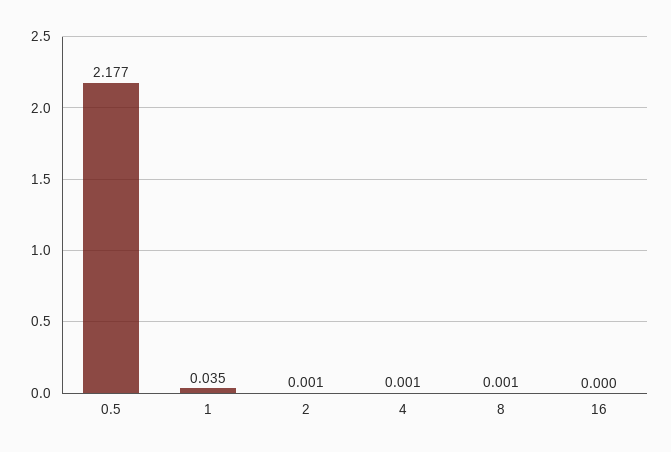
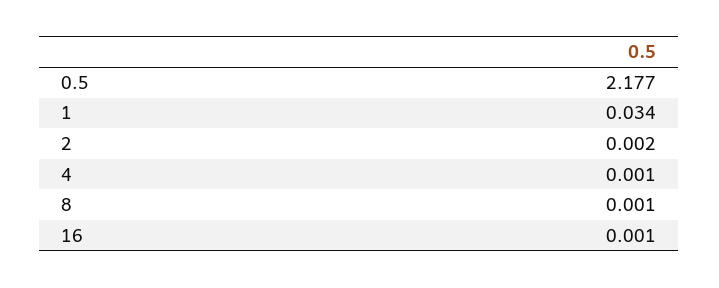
1: 0.035 -> 0.034
2: 0.001 -> 0.002
16: 0 -> 0.001

